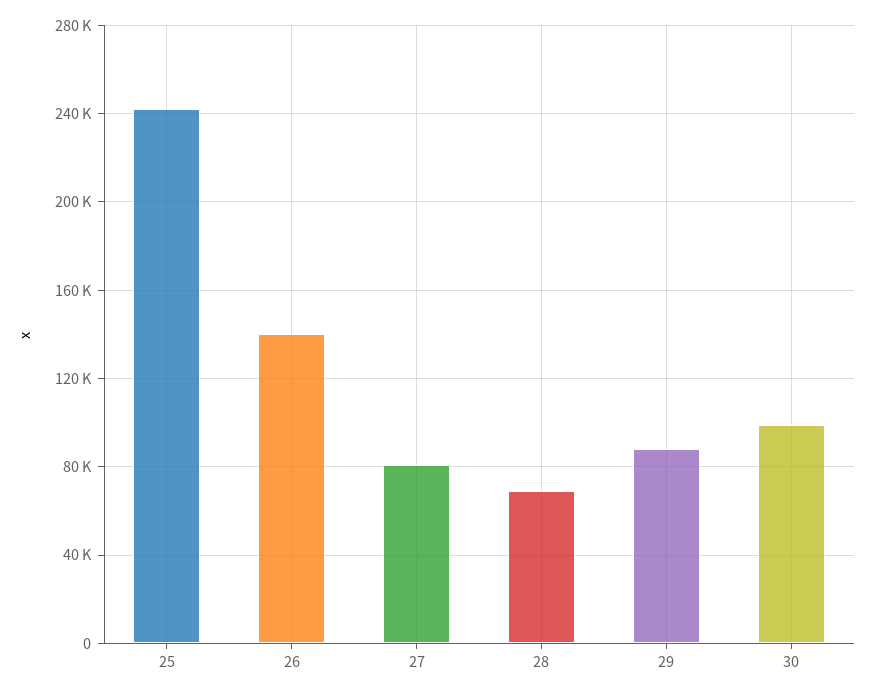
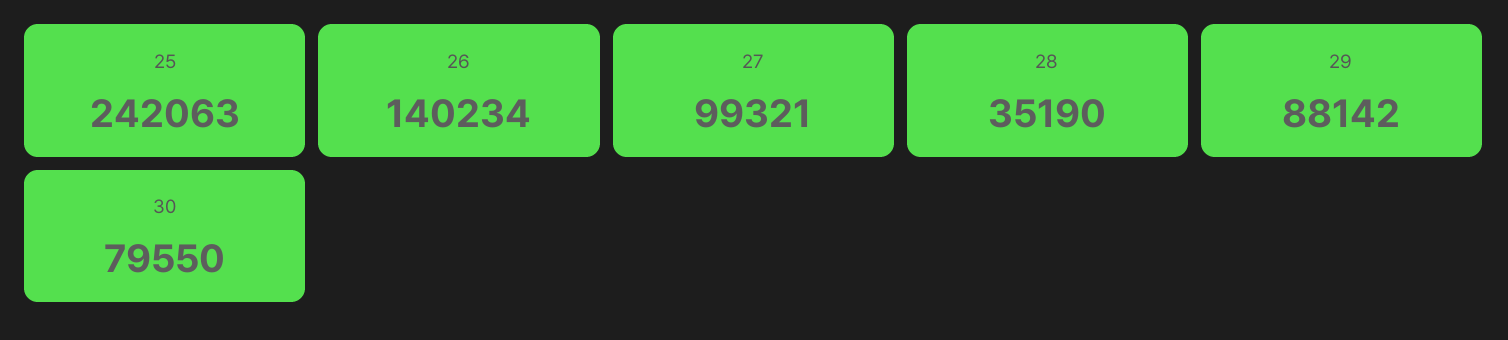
27: 80000 -> 99321
28: 70000 -> 35190
30: 100000 -> 79550

